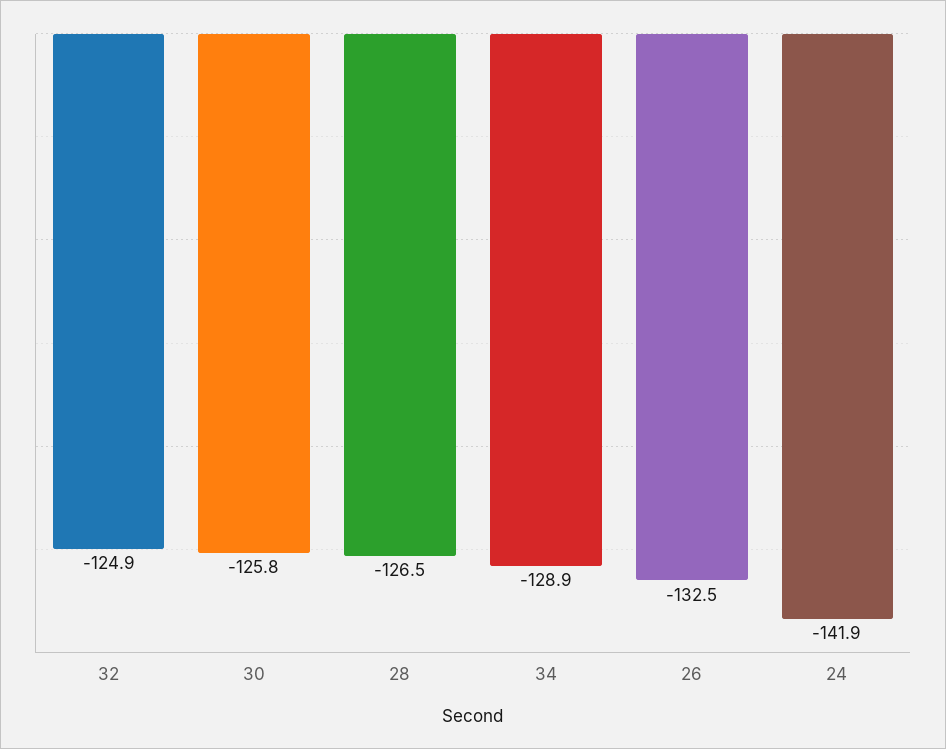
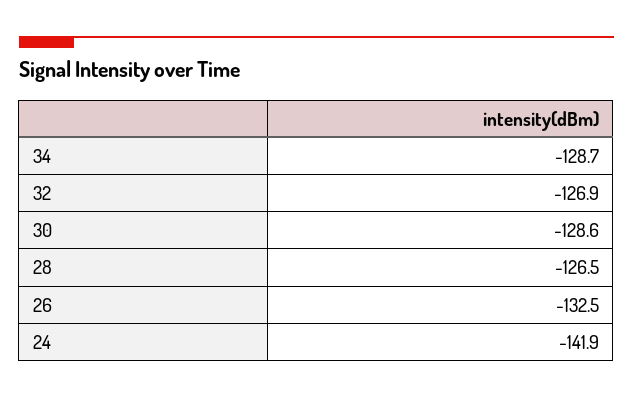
32: -124.9 -> -126.9
30: -125.8 -> -128.6
34: -128.9 -> -128.7

